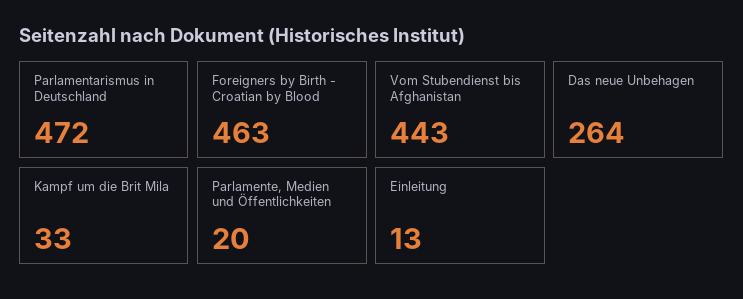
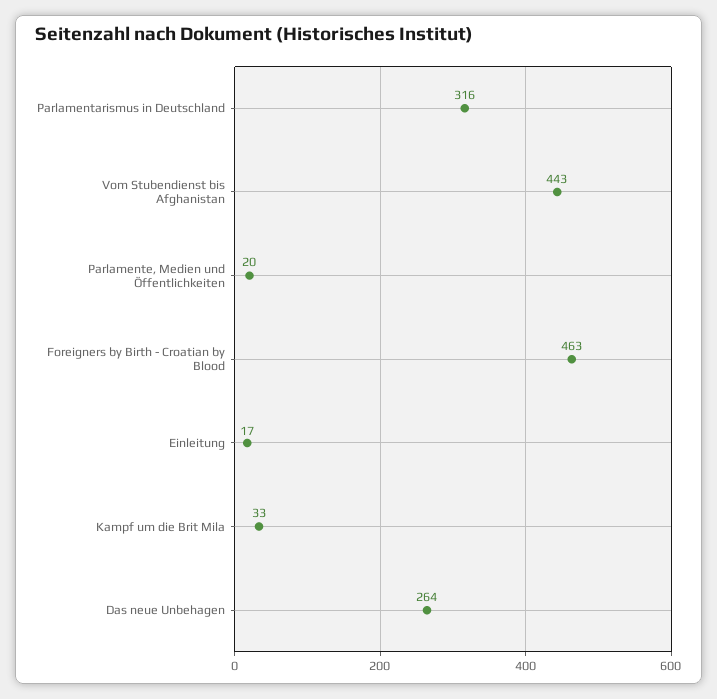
Parlamentarismus in Deutschland: 472 -> 316
Einleitung: 13 -> 17

